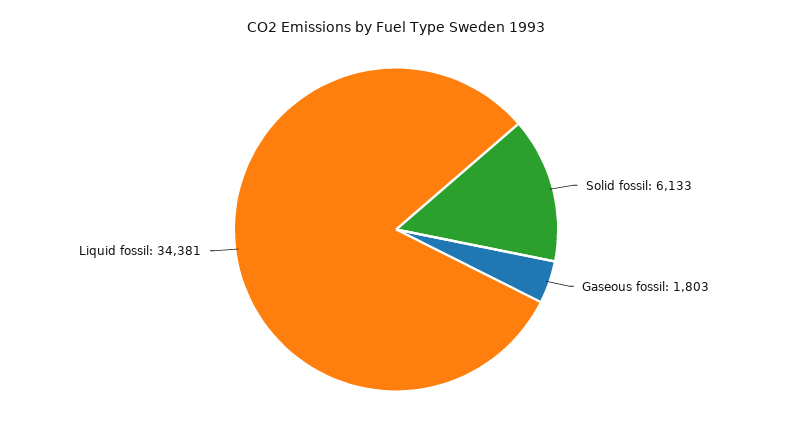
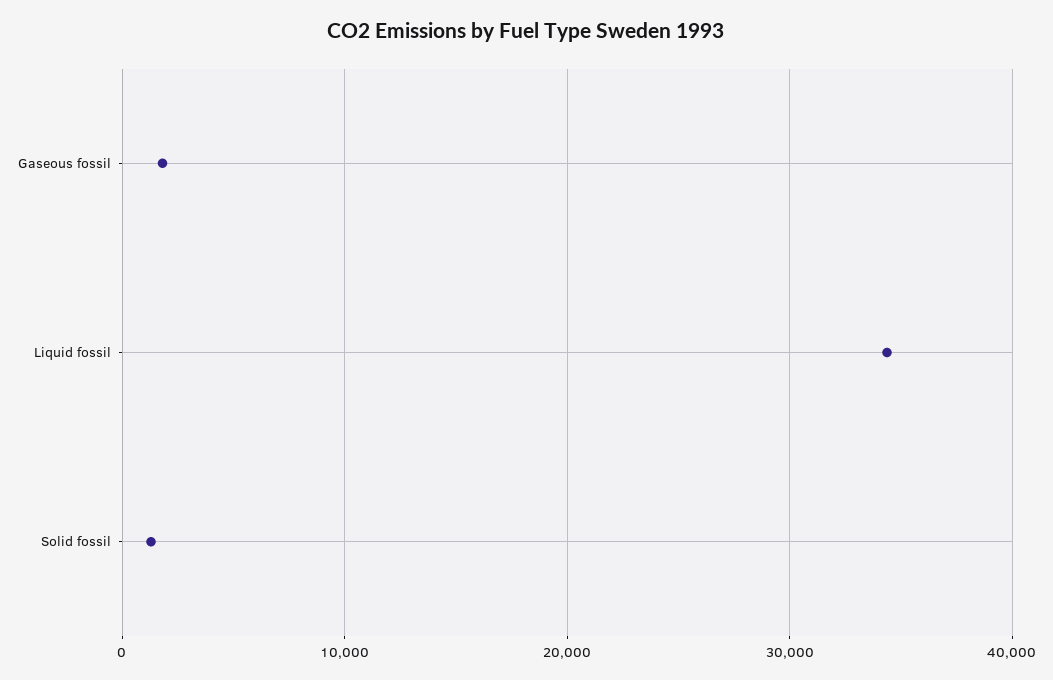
Solid fossil: 6133 -> 1000

